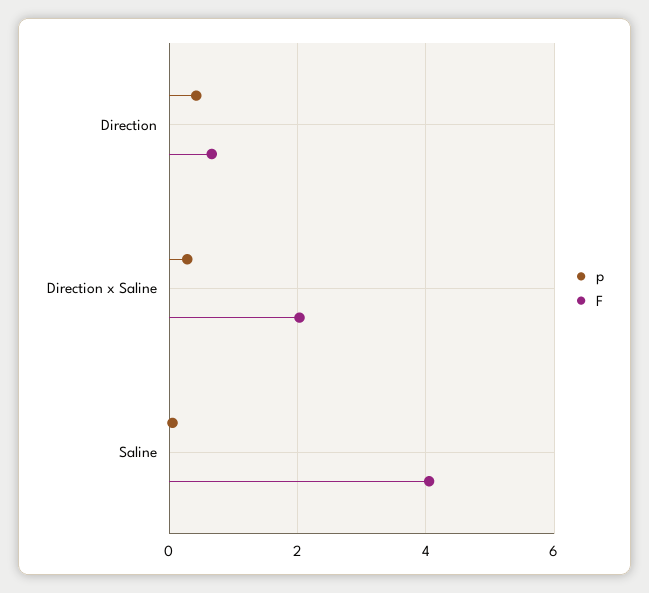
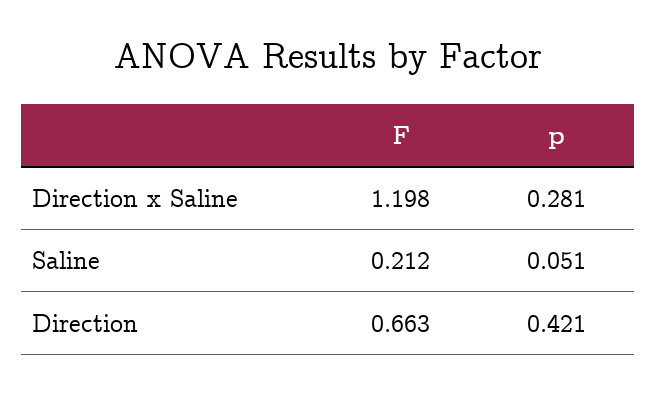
F, Direction x Saline: 2 -> 1.198
F, Saline: 4 -> 0.212

